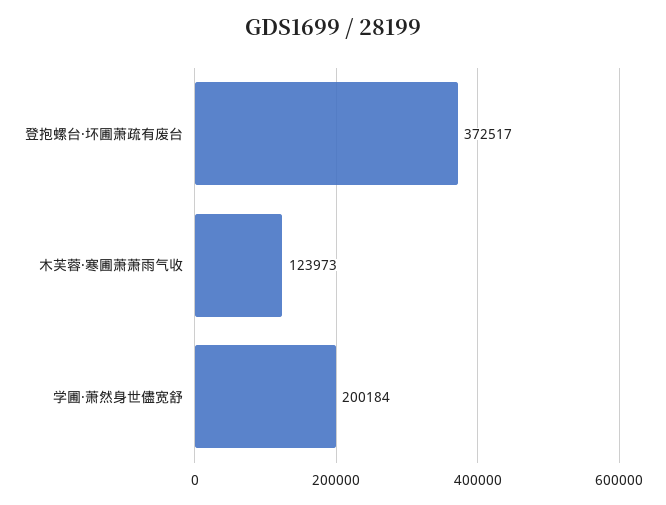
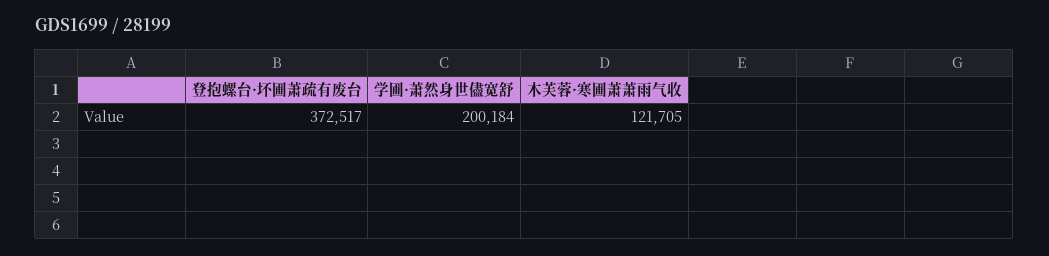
木芙蓉·寒圃萧萧雨气收: 123973 -> 121705

